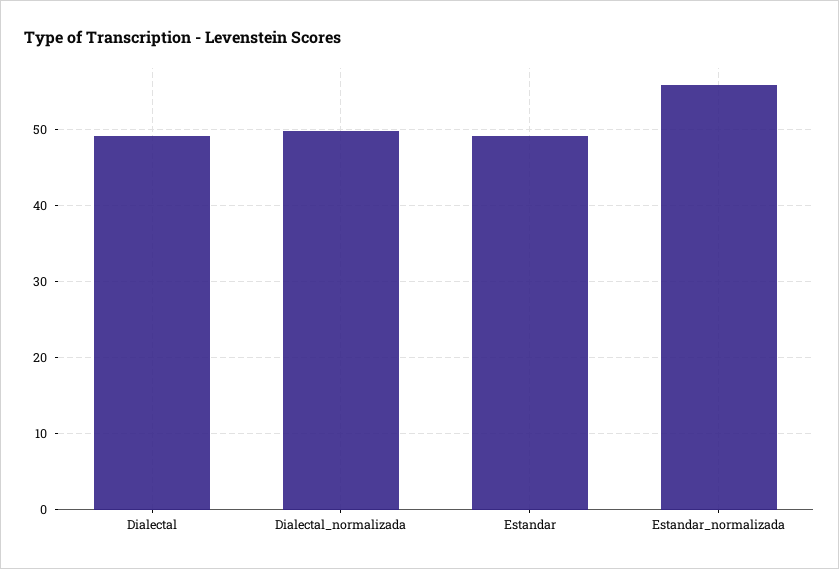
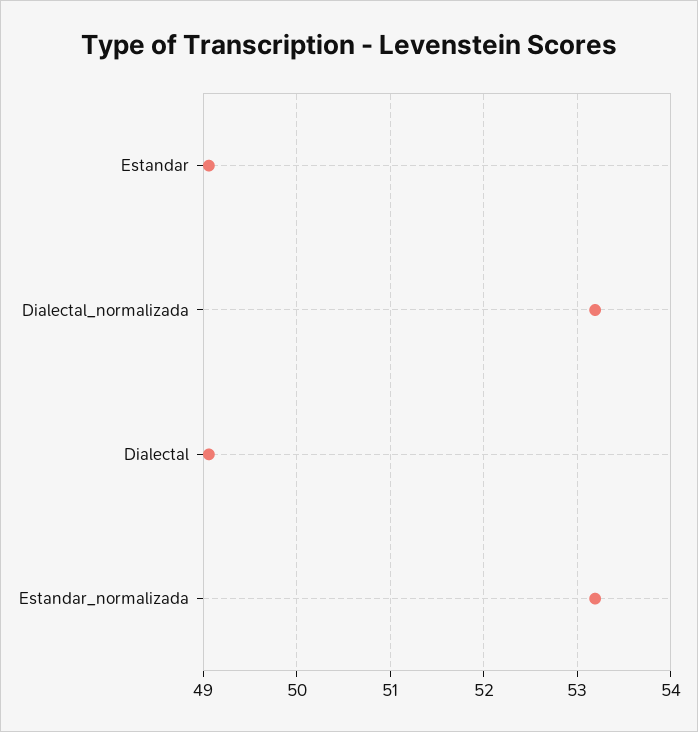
Dialectal_normalizada: 50 -> 53.2
Estandar_normalizada: 56 -> 53.2

